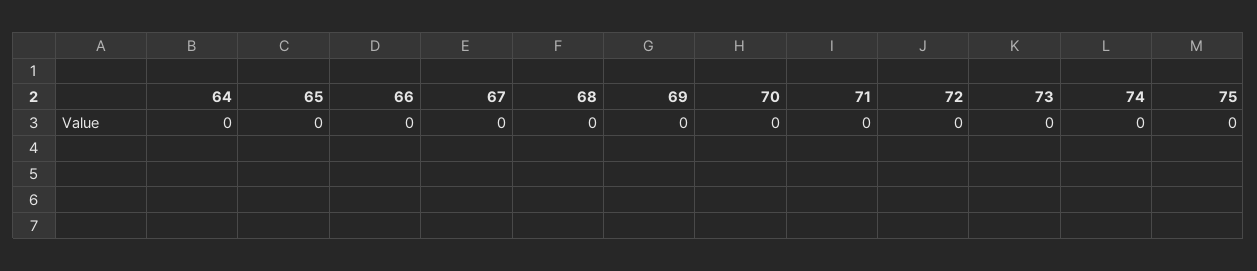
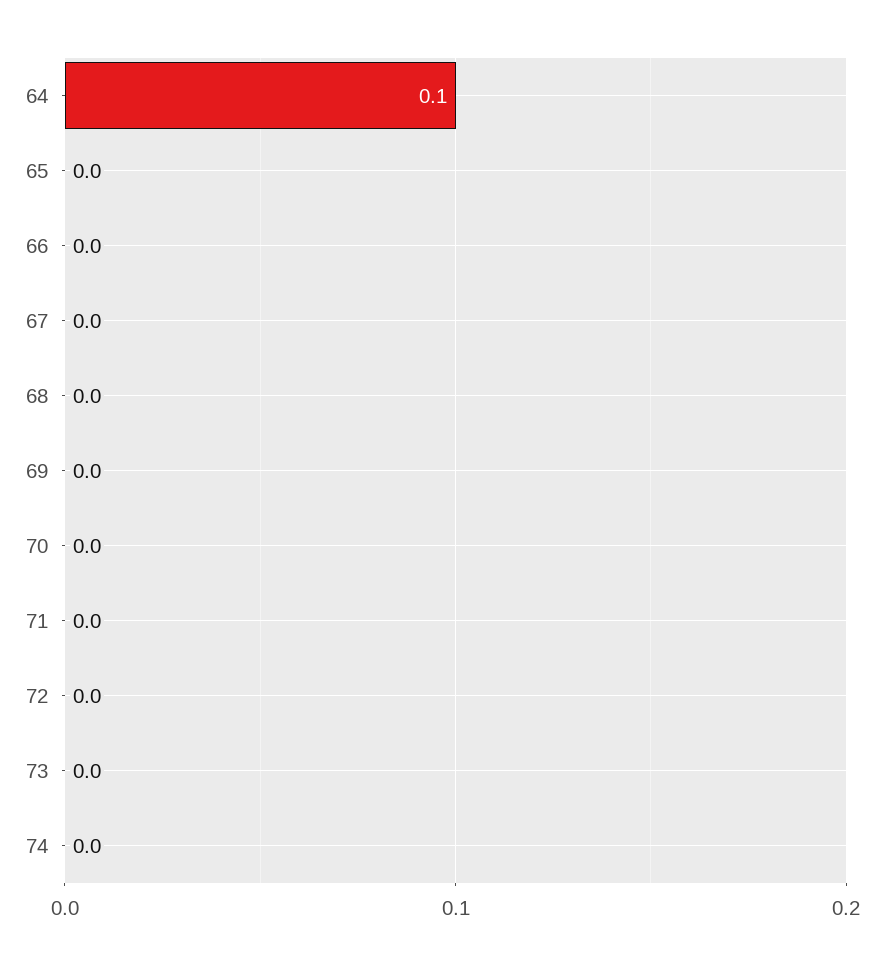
64: 0 -> 0.1
75: 0 -> none

